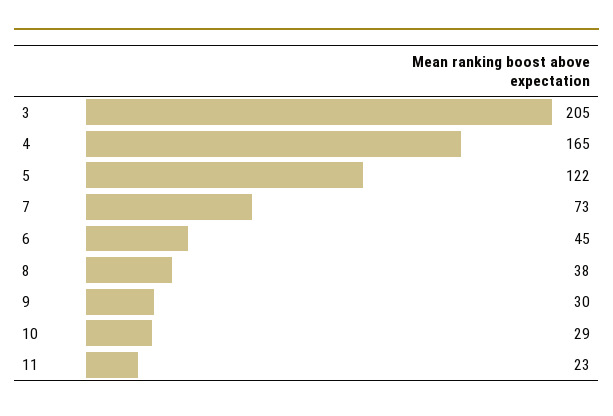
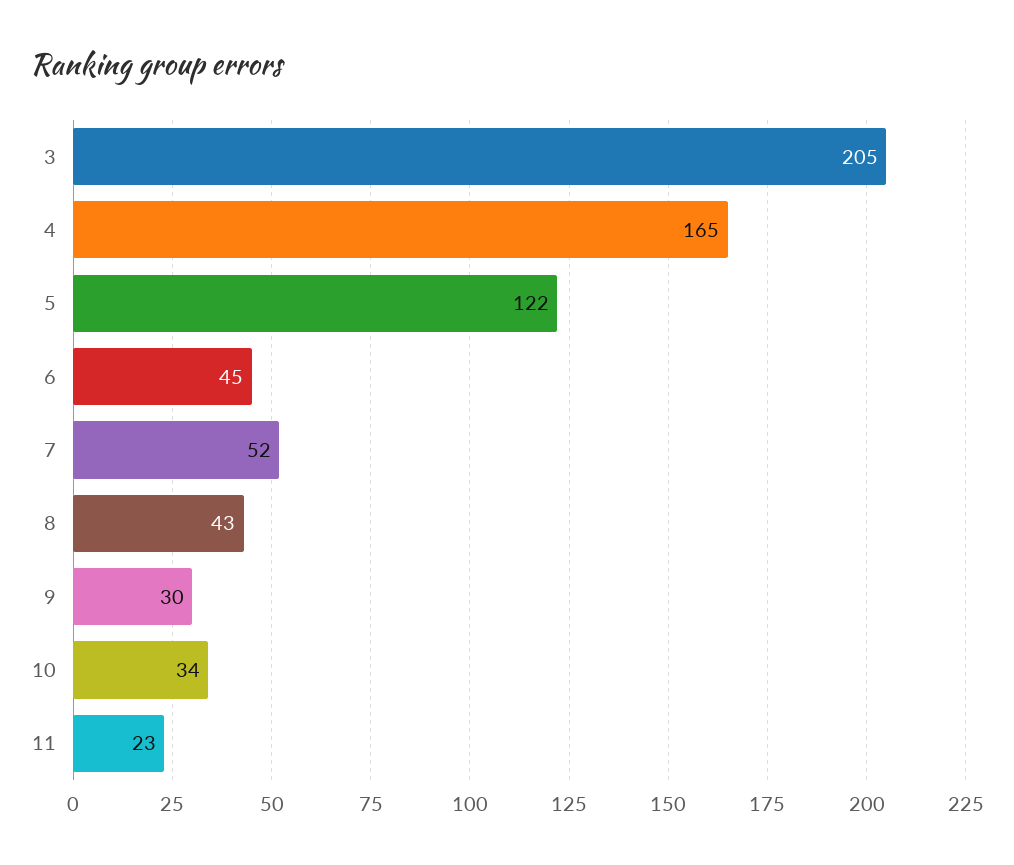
7: 73 -> 52
8: 38 -> 43
10: 29 -> 34

